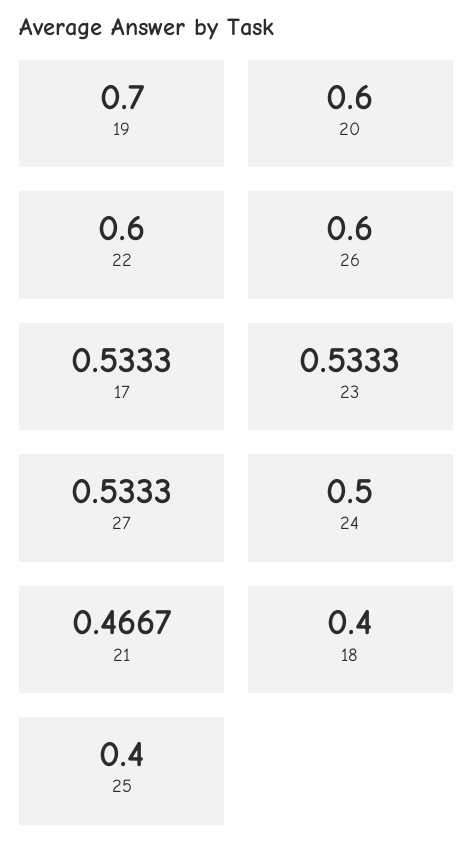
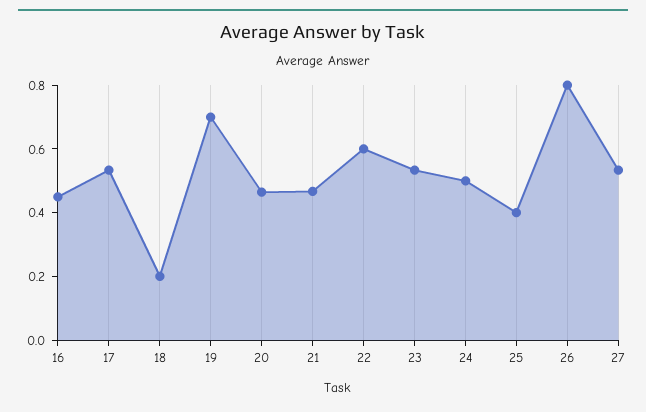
20: 0.6 -> 0.45
26: 0.6 -> 0.8
18: 0.4 -> 0.2
16: none -> 0.45

